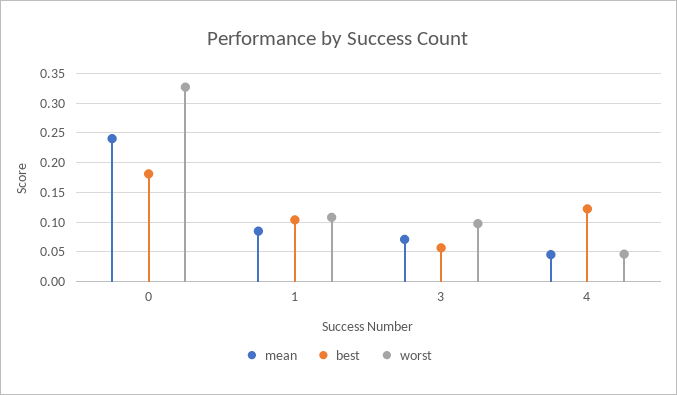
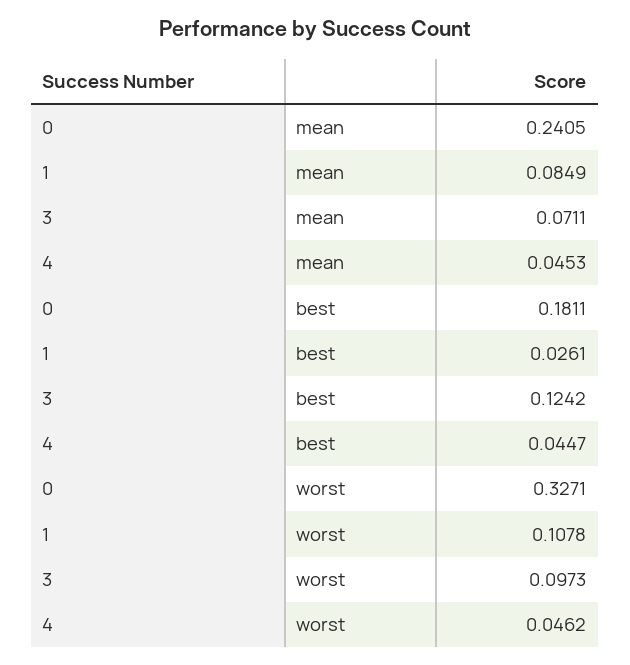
best, 1: 0.1 -> 0.0261
best, 3: 0.05 -> 0.1242
best, 4: 0.125 -> 0.0447

